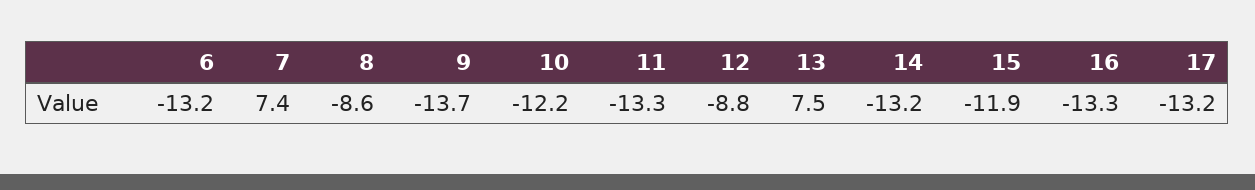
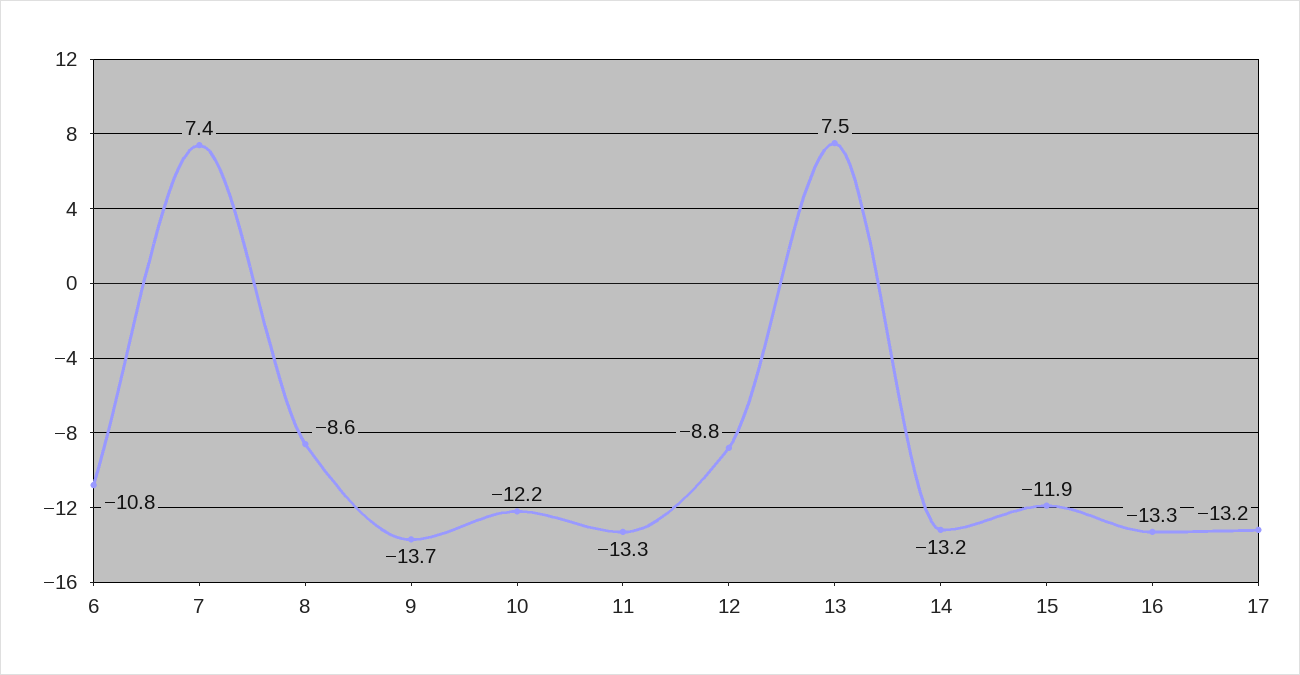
6: -13.2 -> -10.8

